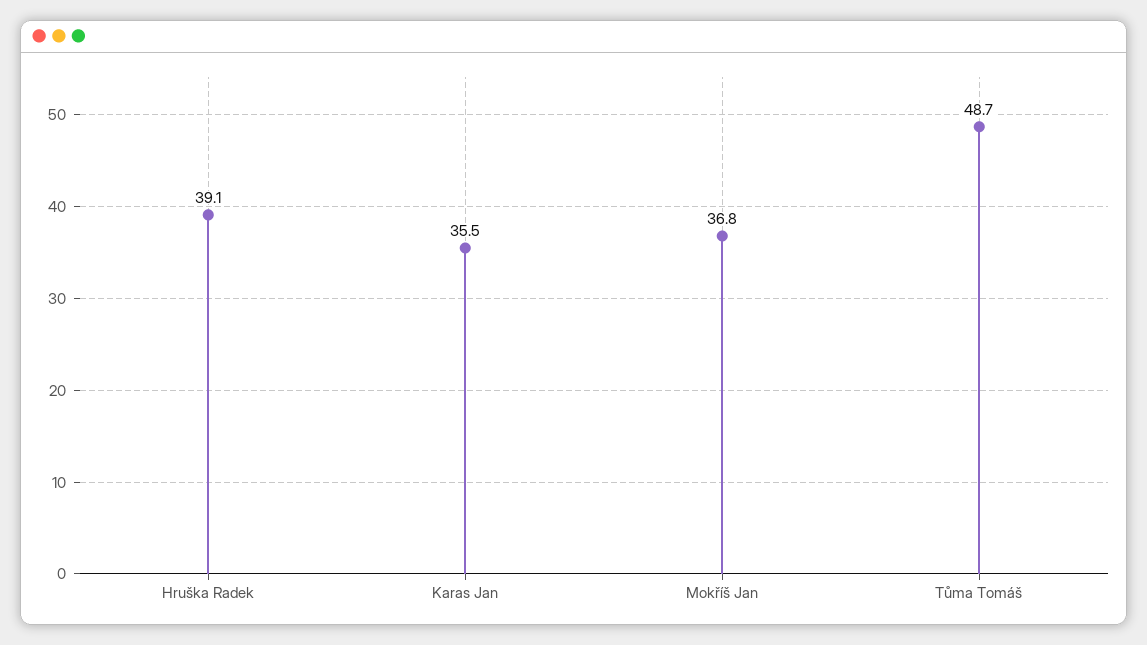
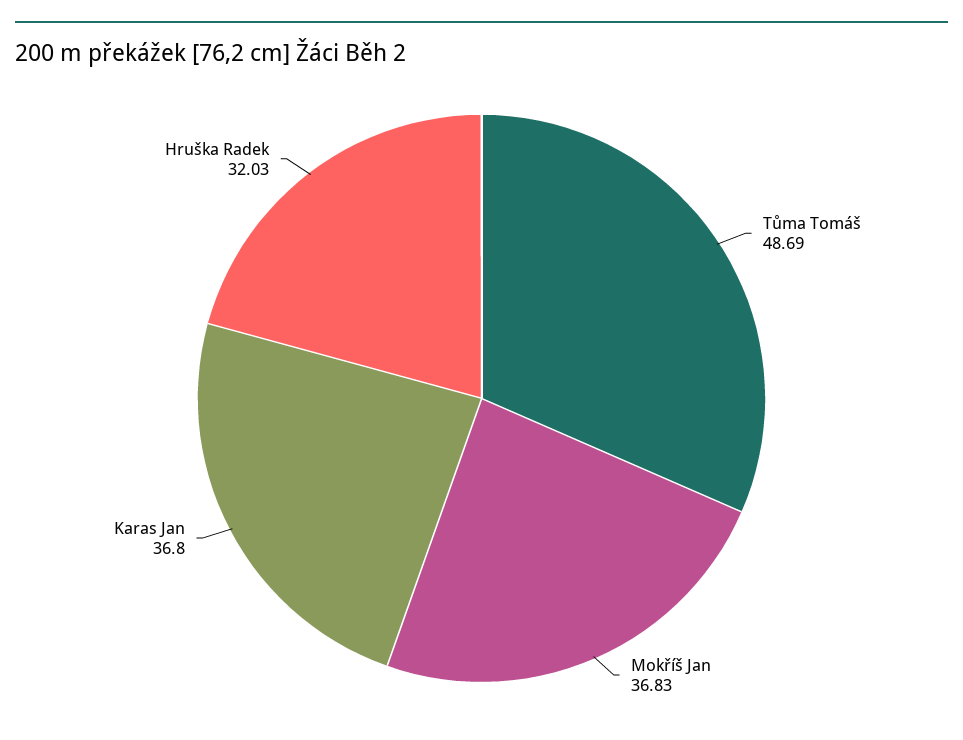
Hruška Radek: 39.1 -> 32.03
Karas Jan: 35.5 -> 36.8

